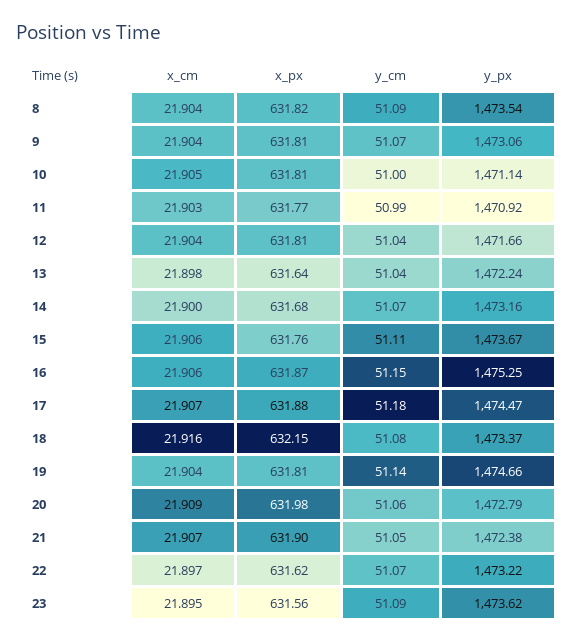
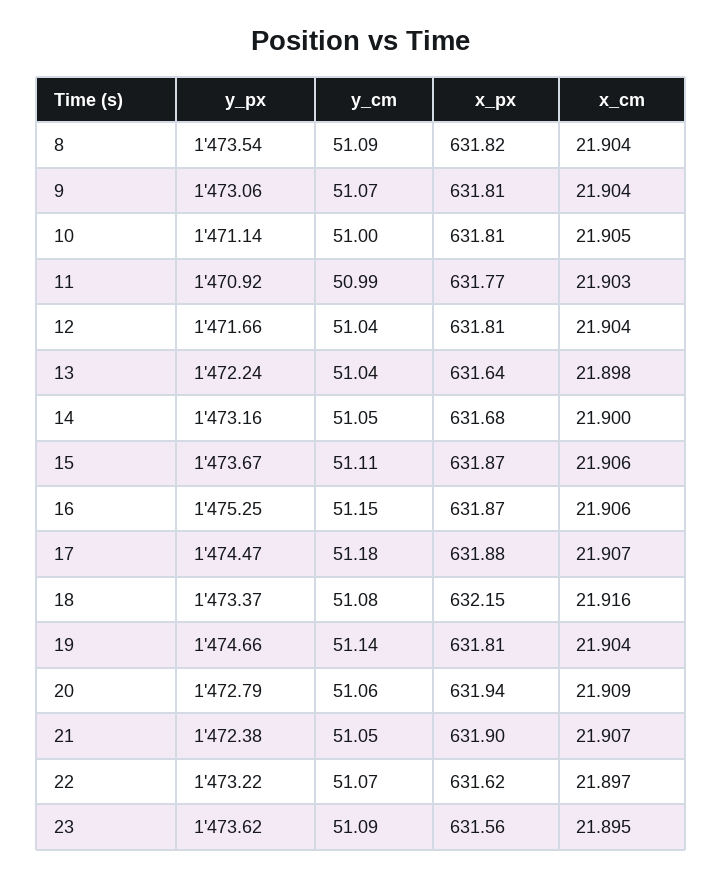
y_cm, 14: 51.07 -> 51.05
x_px, 15: 631.76 -> 631.87
x_px, 20: 631.98 -> 631.94

